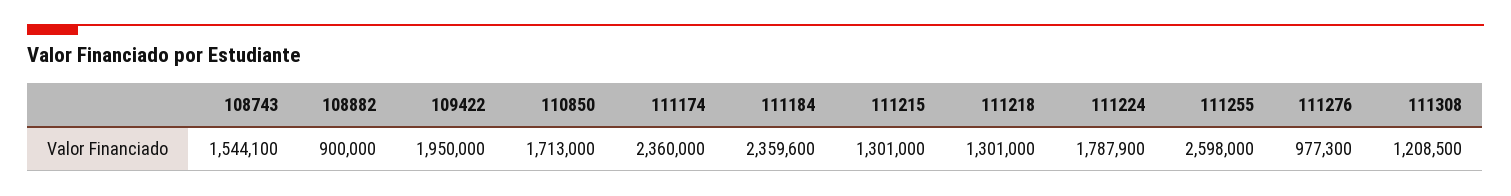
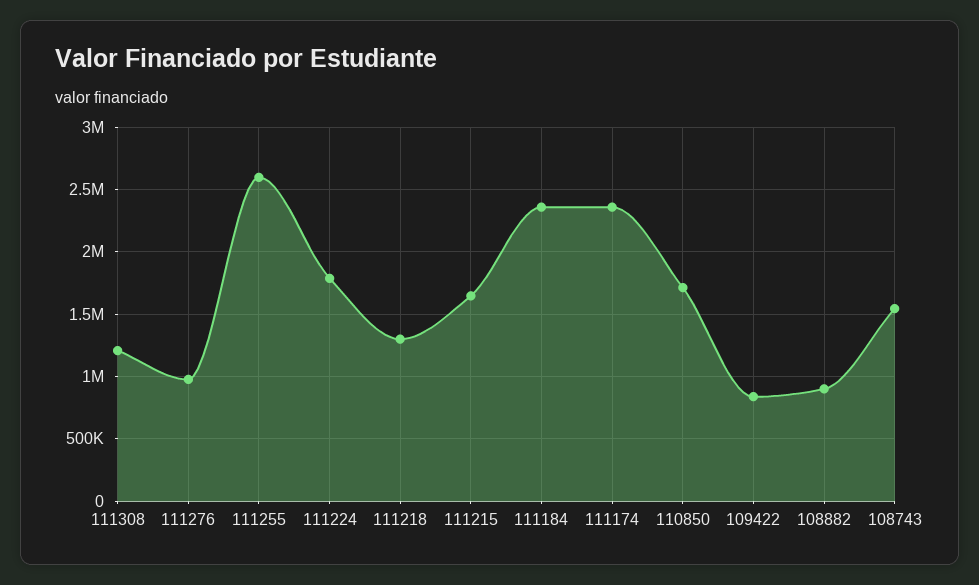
109422: 1950000 -> 850000
111215: 1301000 -> 1650000

